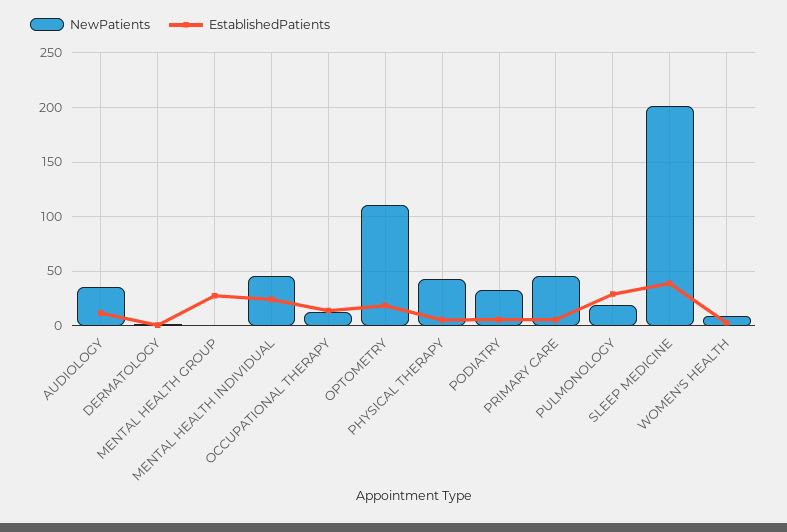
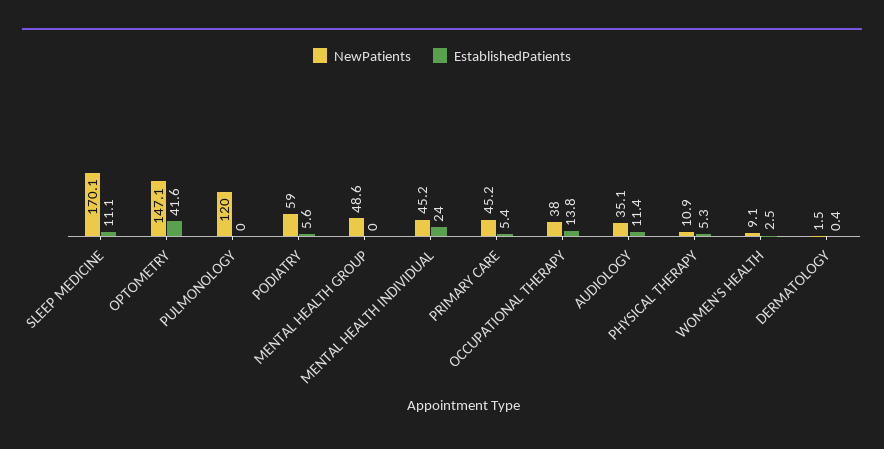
NewPatients, MENTAL HEALTH GROUP: 0 -> 48.6
EstablishedPatients, MENTAL HEALTH GROUP: 30 -> 0
NewPatients, OCCUPATIONAL THERAPY: 10 -> 38
NewPatients, OPTOMETRY: 110 -> 147.1
EstablishedPatients, OPTOMETRY: 20 -> 41.6
NewPatients, PHYSICAL THERAPY: 40 -> 10.9
NewPatients, PODIATRY: 30 -> 59
NewPatients, PULMONOLOGY: 20 -> 120
EstablishedPatients, PULMONOLOGY: 30 -> 0
NewPatients, SLEEP MEDICINE: 200 -> 170.1
EstablishedPatients, SLEEP MEDICINE: 40 -> 11.1

